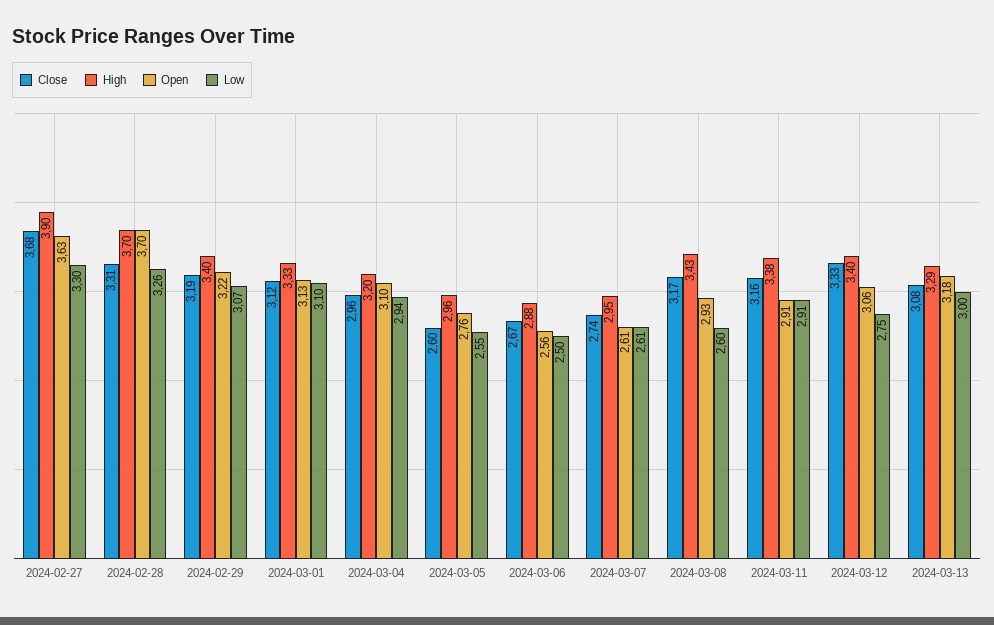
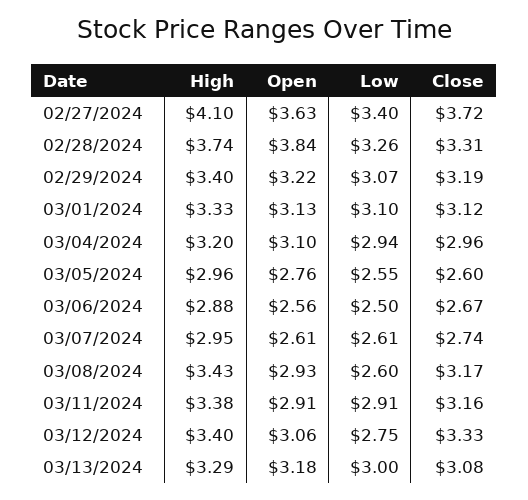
Close, 2024-02-27: 3.68 -> 3.72
High, 2024-02-27: 3.9 -> 4.1
Low, 2024-02-27: 3.3 -> 3.4
High, 2024-02-28: 3.7 -> 3.74
Open, 2024-02-28: 3.7 -> 3.84

